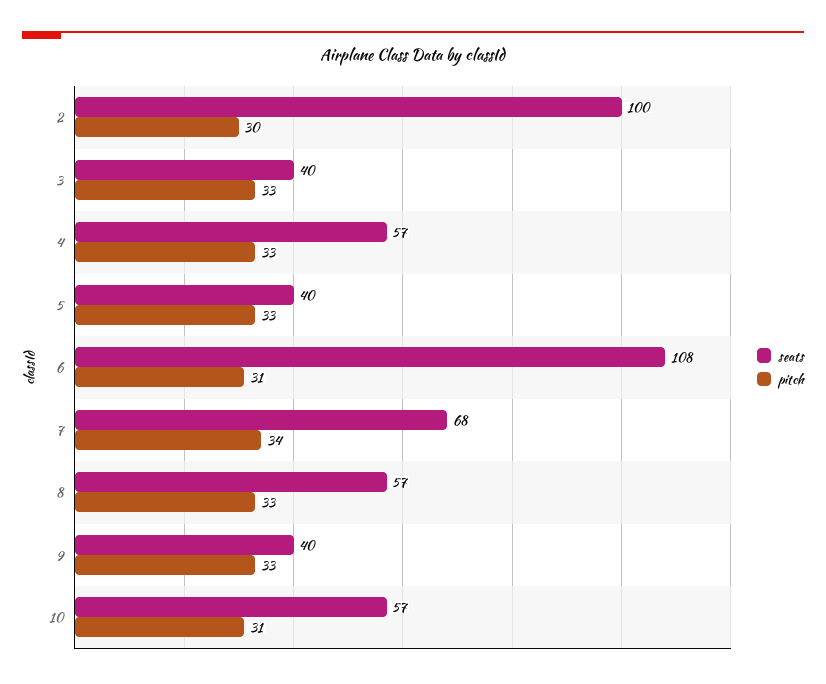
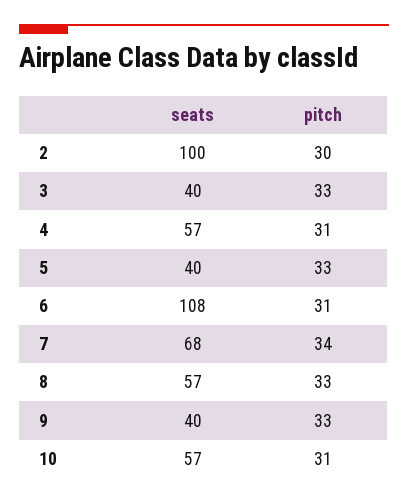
pitch, 4: 33 -> 31

